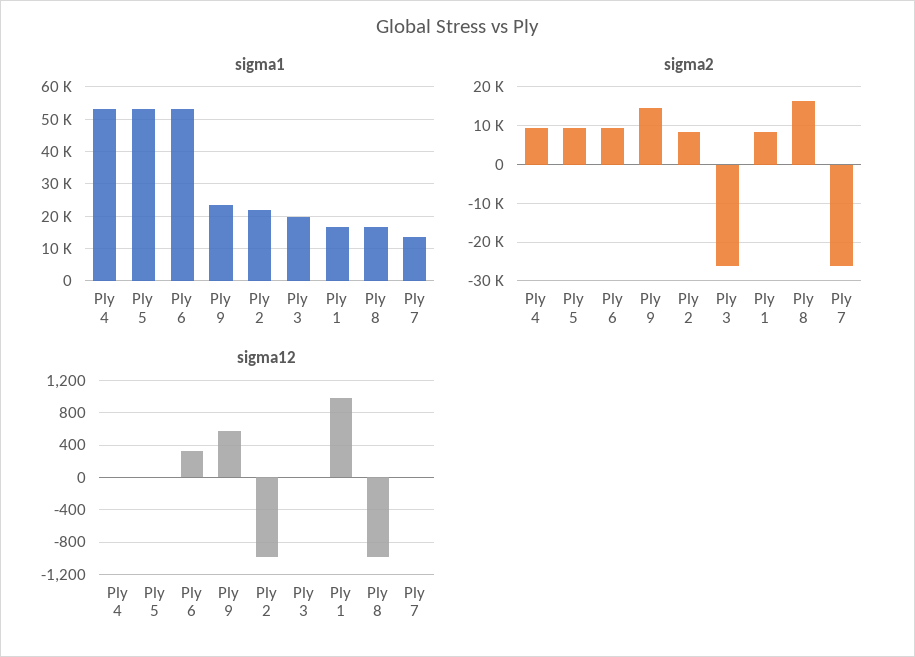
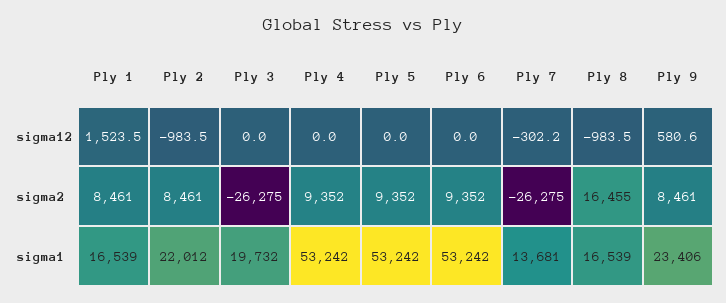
sigma2, Ply 9: 14000 -> 8461
sigma12, Ply 6: 300 -> 0
sigma12, Ply 1: 1000 -> 1523.5
sigma12, Ply 7: 0 -> -302.2

